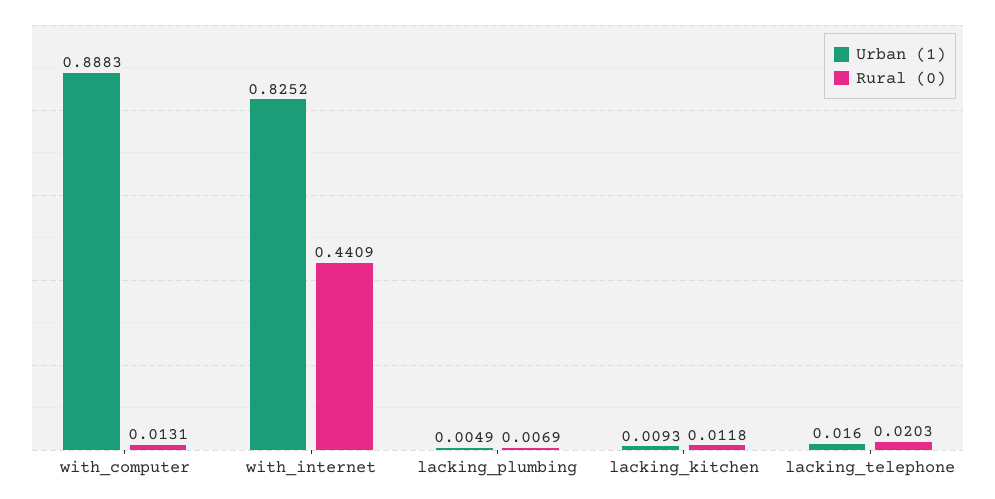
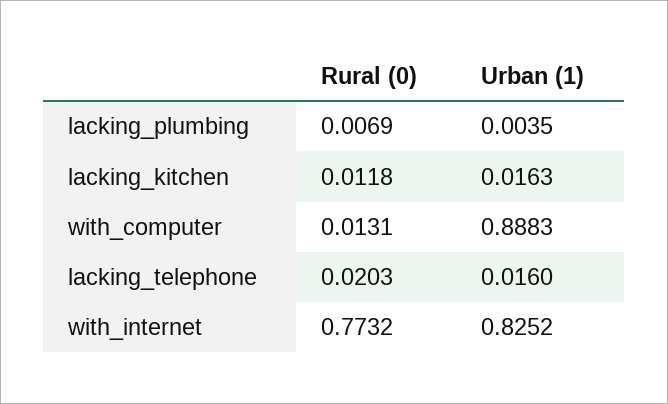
Rural (0), with_internet: 0.4409 -> 0.7732
Urban (1), lacking_plumbing: 0.0049 -> 0.0035
Urban (1), lacking_kitchen: 0.0093 -> 0.0163

